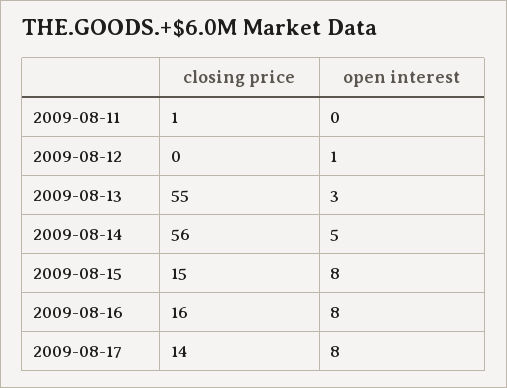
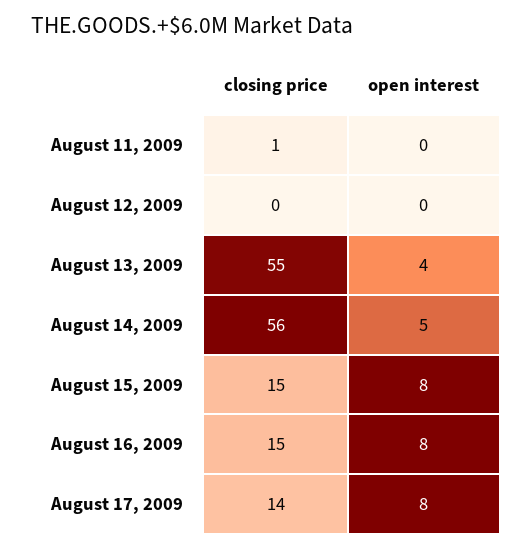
open interest, 2009-08-12: 1 -> 0
open interest, 2009-08-13: 3 -> 4
closing price, 2009-08-16: 16 -> 15

